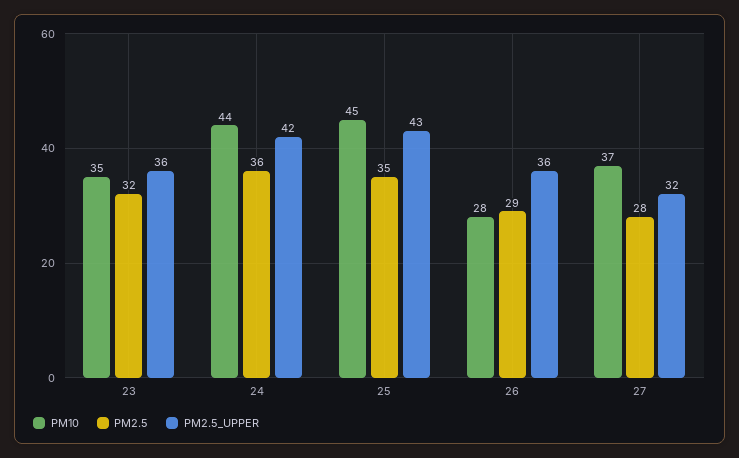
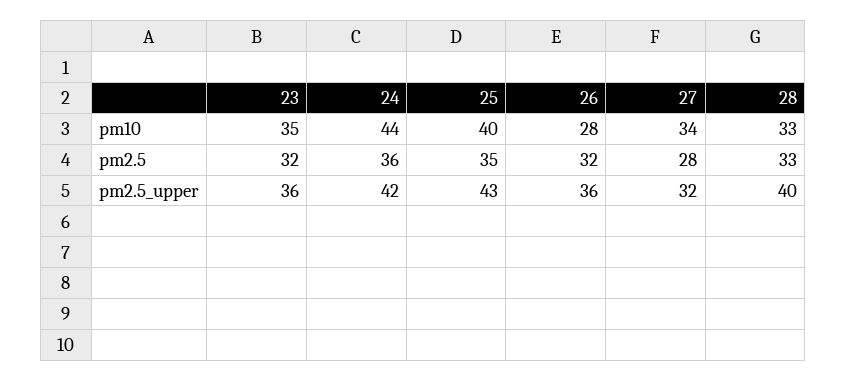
PM10, 25: 45 -> 40
PM2.5, 26: 29 -> 32
PM10, 27: 37 -> 34
PM10, 28: none -> 33
PM2.5, 28: none -> 33
PM2.5_UPPER, 28: none -> 40

